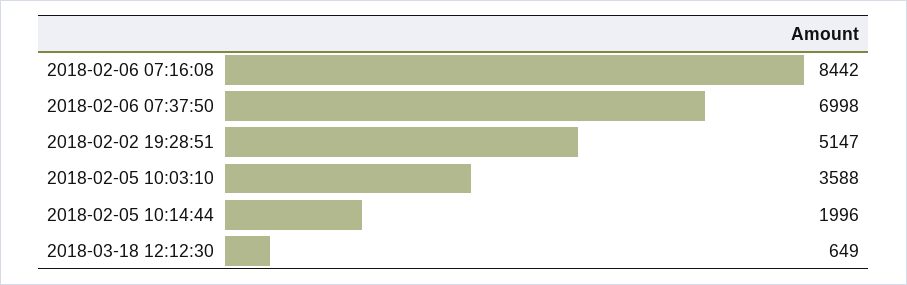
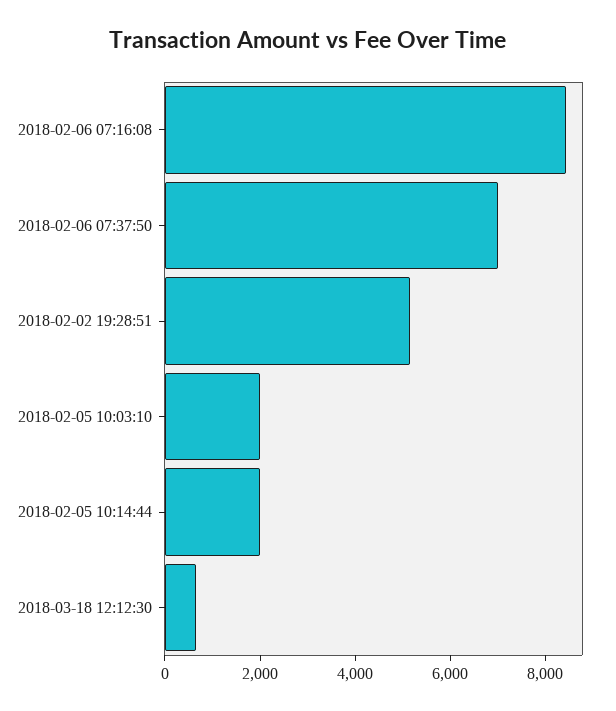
2018-02-05 10:03:10: 3588 -> 2000

